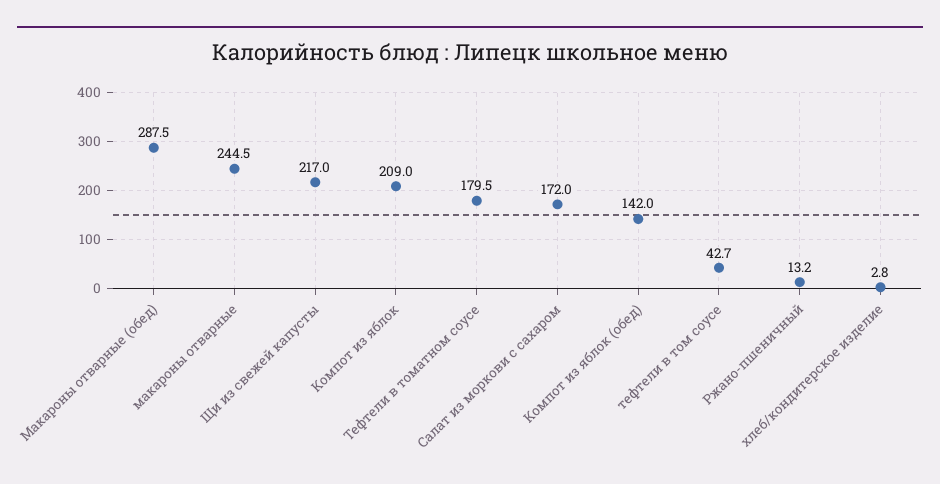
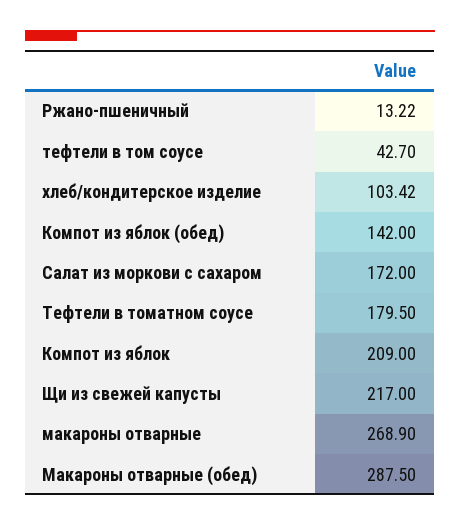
макароны отварные: 244.5 -> 268.9
хлеб/кондитерское изделие: 2.8 -> 103.42

